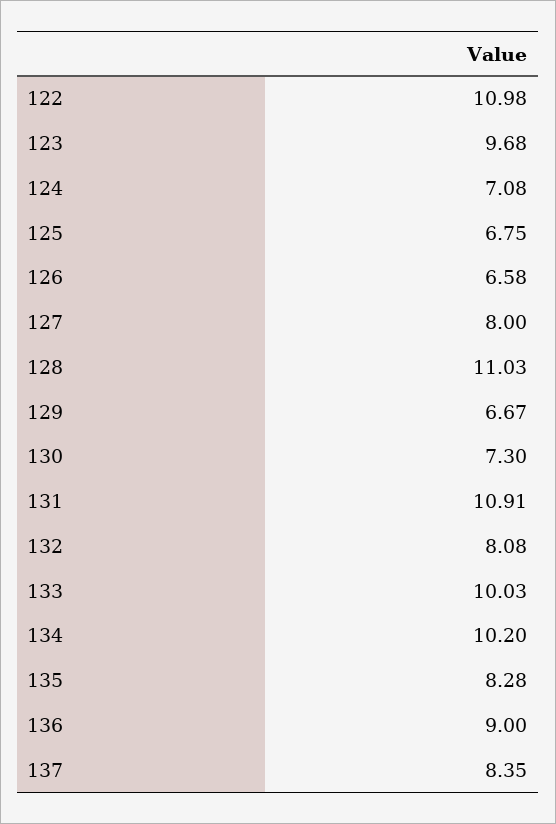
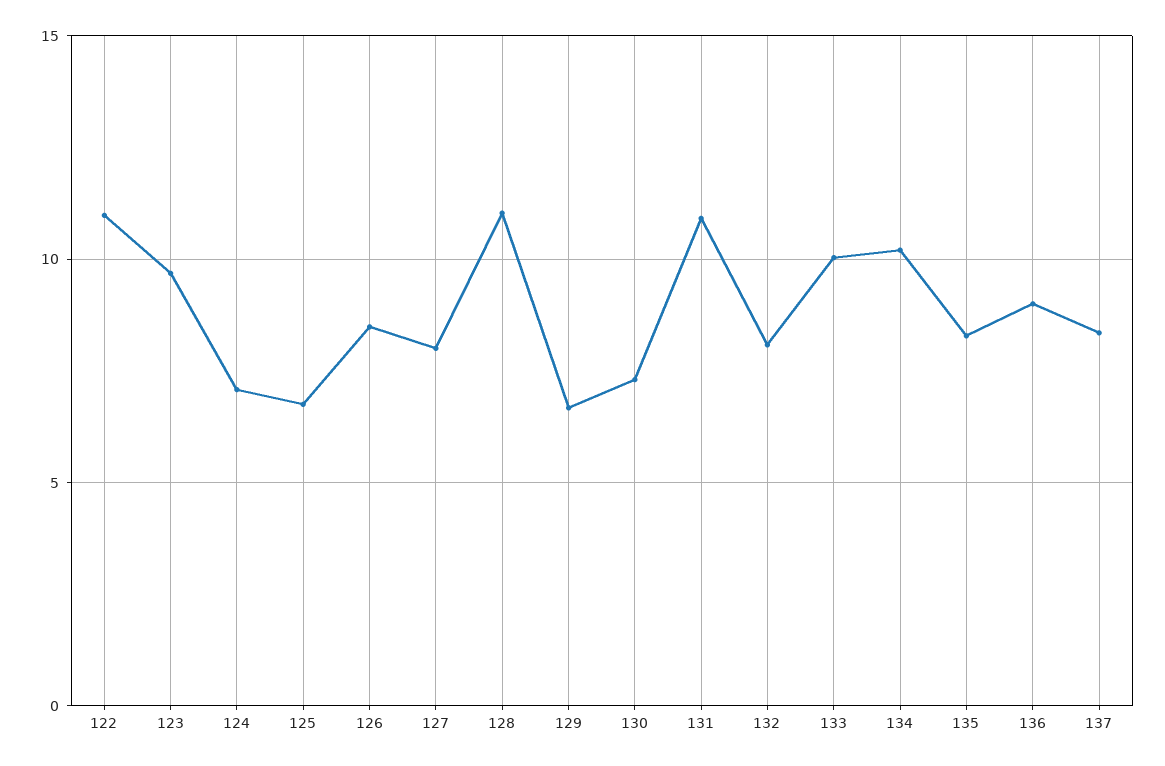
126: 6.58 -> 8.5

